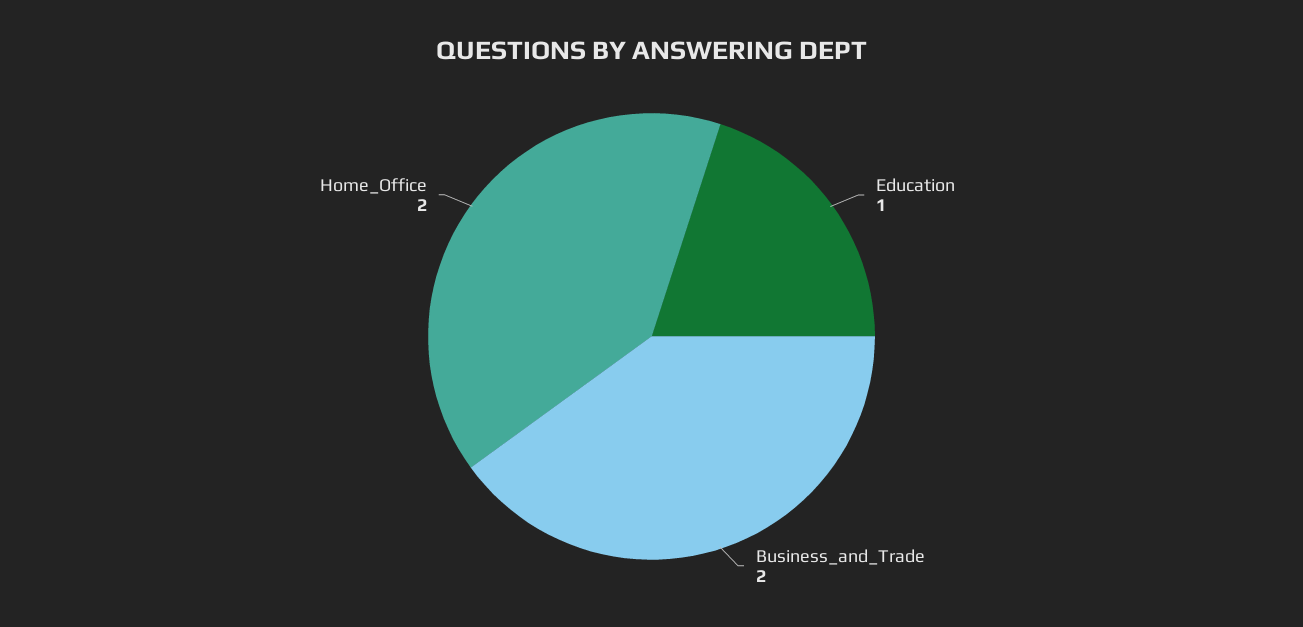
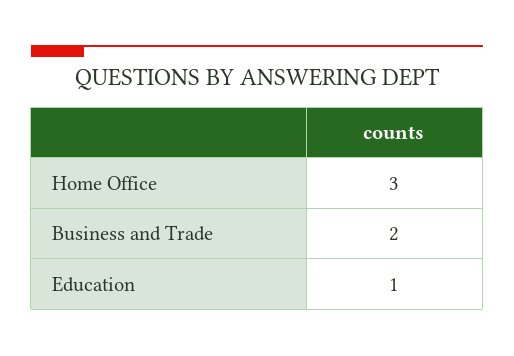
Home_Office: 2 -> 3

